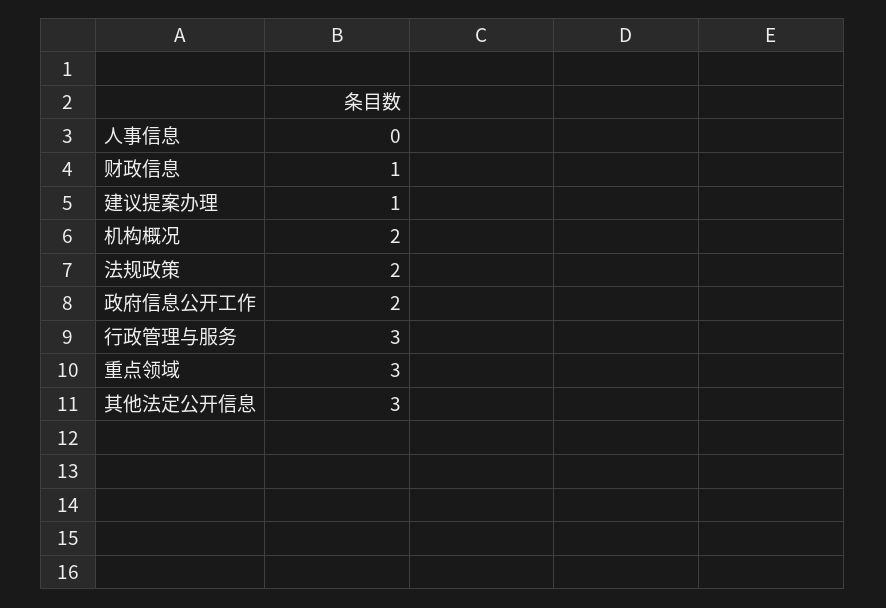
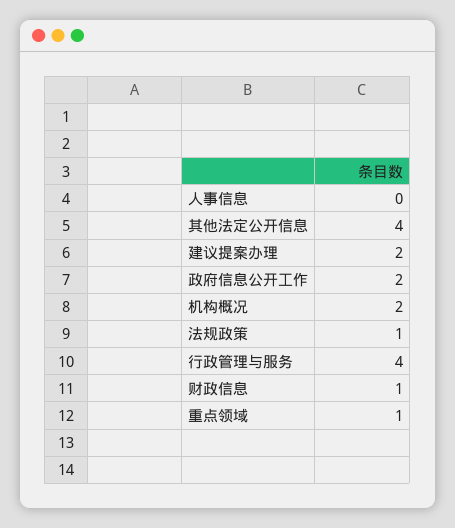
建议提案办理: 1 -> 2
法规政策: 2 -> 1
行政管理与服务: 3 -> 4
重点领域: 3 -> 1
其他法定公开信息: 3 -> 4

